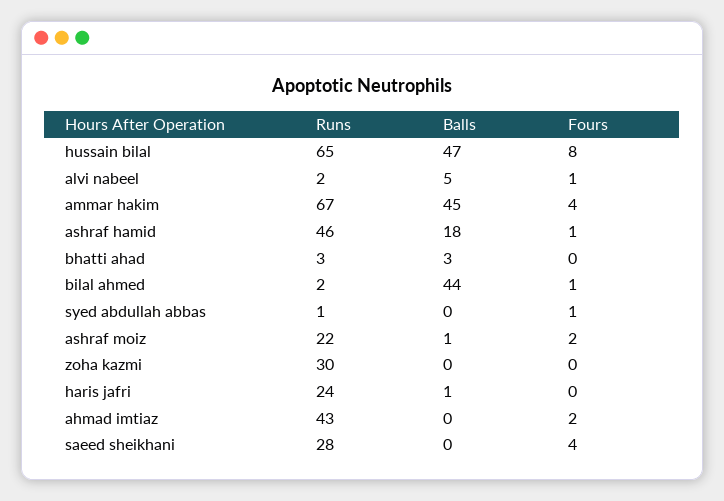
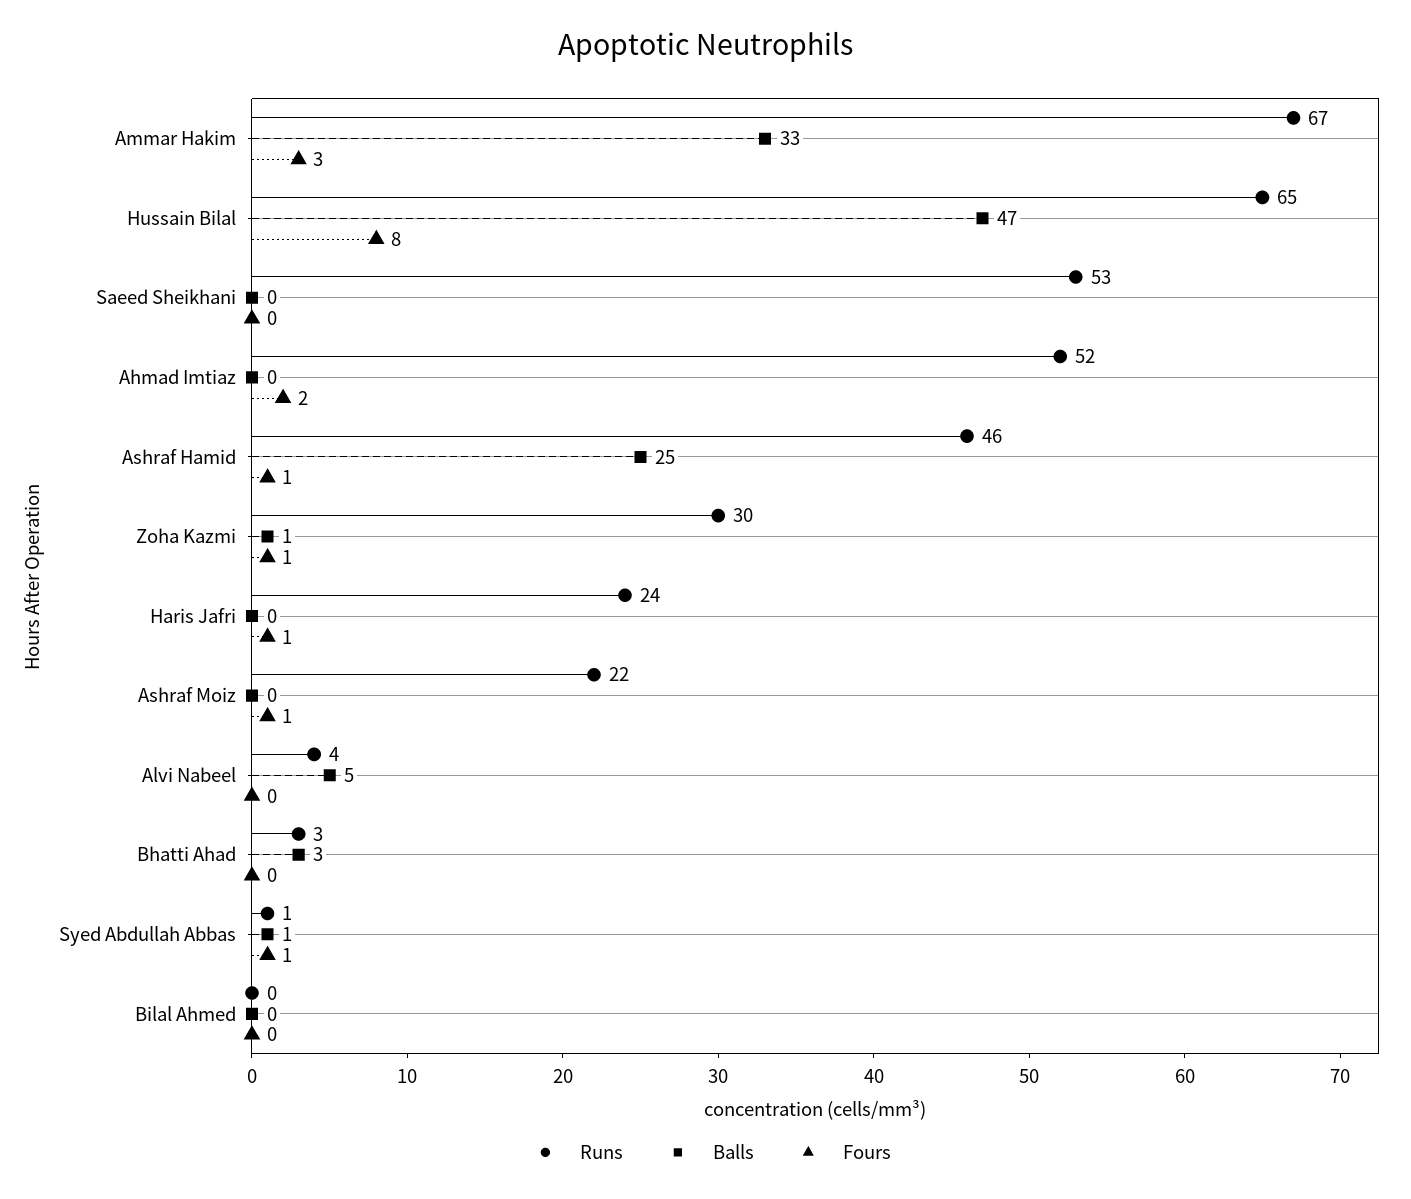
Runs, alvi nabeel: 2 -> 4
Fours, alvi nabeel: 1 -> 0
Balls, ammar hakim: 45 -> 33
Fours, ammar hakim: 4 -> 3
Balls, ashraf hamid: 18 -> 25
Runs, bilal ahmed: 2 -> 0
Balls, bilal ahmed: 44 -> 0
Fours, bilal ahmed: 1 -> 0
Balls, syed abdullah abbas: 0 -> 1
Balls, ashraf moiz: 1 -> 0
Fours, ashraf moiz: 2 -> 1
Balls, zoha kazmi: 0 -> 1
Fours, zoha kazmi: 0 -> 1
Balls, haris jafri: 1 -> 0
Fours, haris jafri: 0 -> 1
Runs, ahmad imtiaz: 43 -> 52
Runs, saeed sheikhani: 28 -> 53
Fours, saeed sheikhani: 4 -> 0

